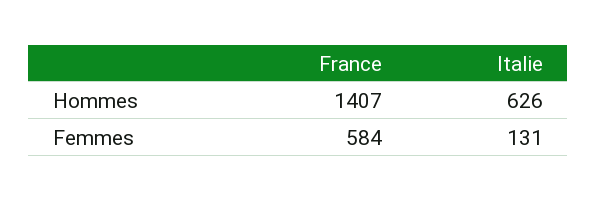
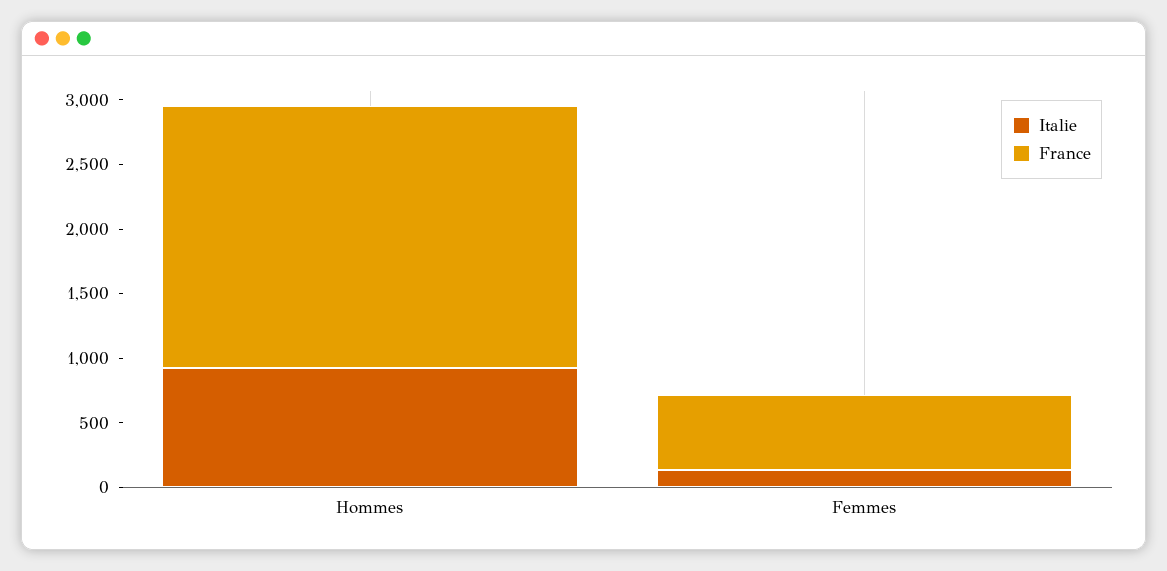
France, Hommes: 1407 -> 2000
Italie, Hommes: 626 -> 900

